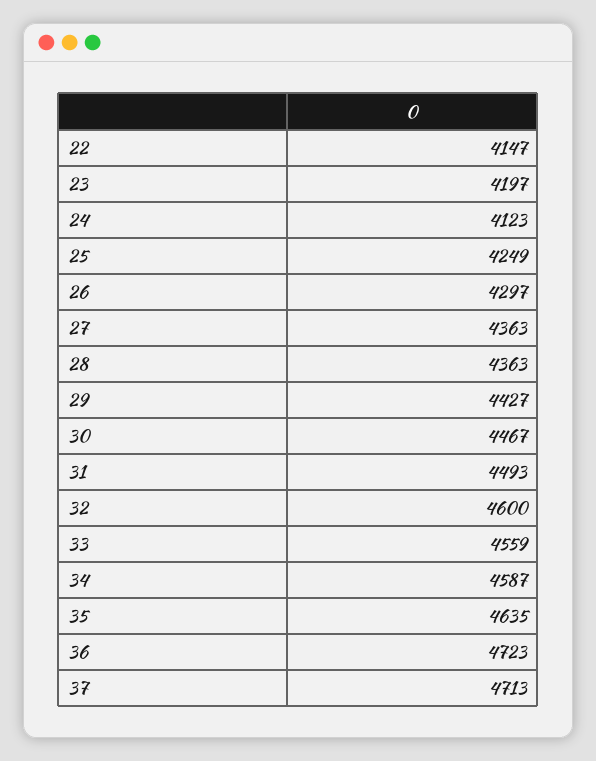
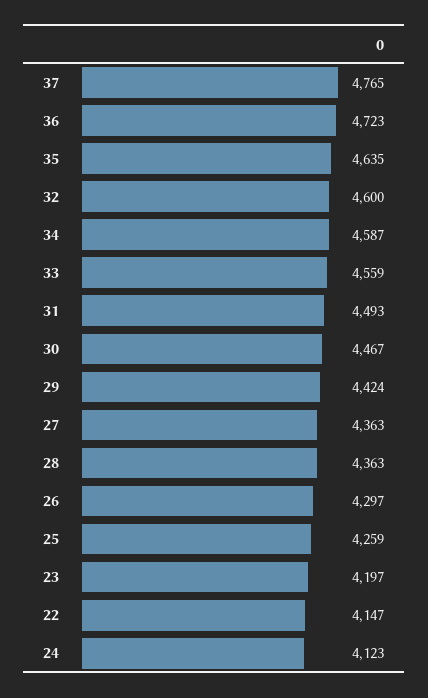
25: 4249 -> 4259
29: 4427 -> 4424
37: 4713 -> 4765

